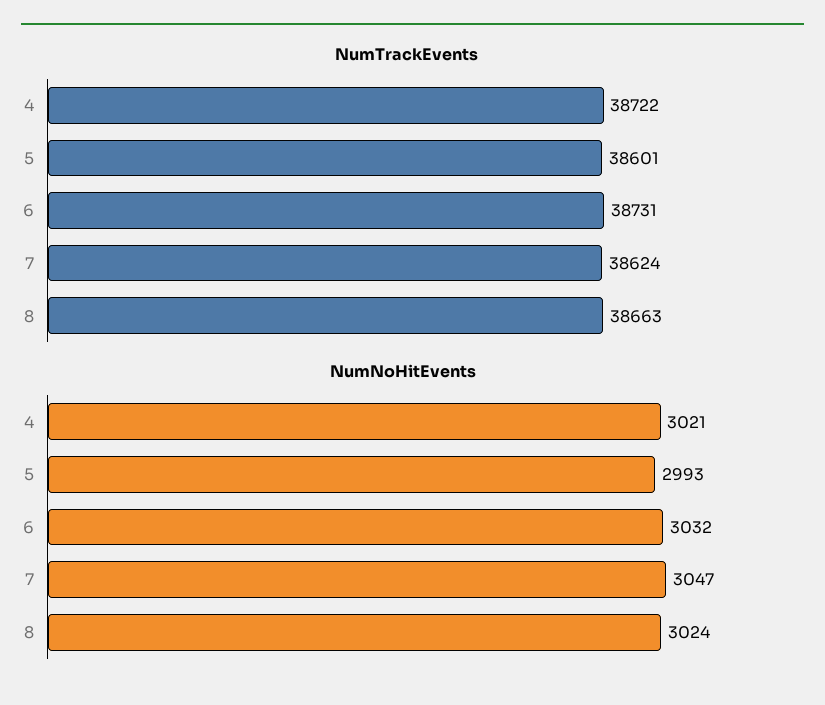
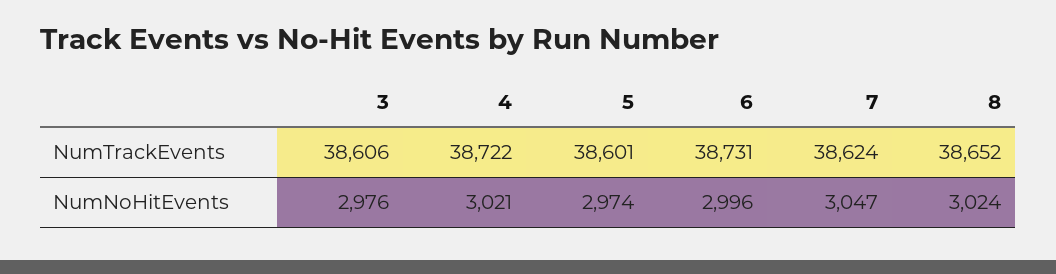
NumTrackEvents, 8: 38663 -> 38652
NumNoHitEvents, 5: 2993 -> 2974
NumNoHitEvents, 6: 3032 -> 2996
NumTrackEvents, 3: none -> 38606
NumNoHitEvents, 3: none -> 2976

